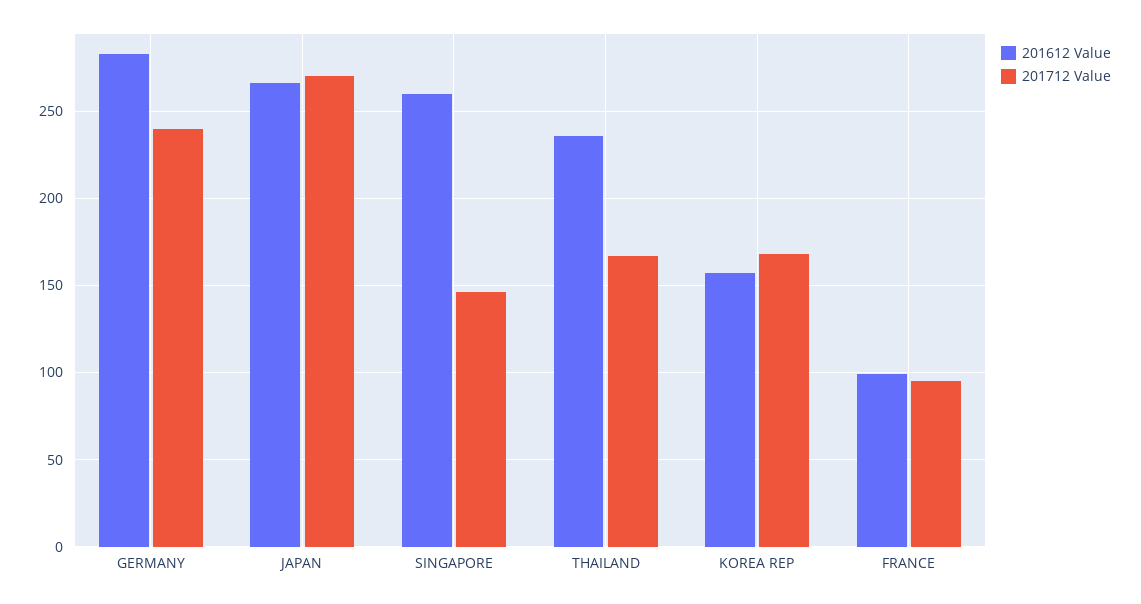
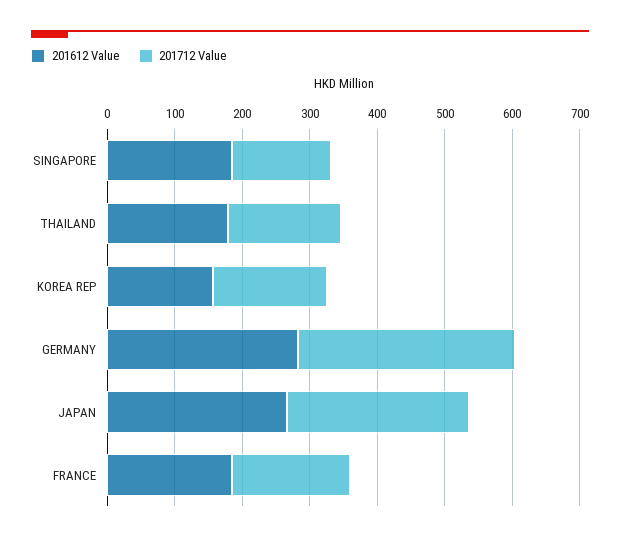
201712 Value, GERMANY: 240 -> 320
201612 Value, SINGAPORE: 260 -> 180
201612 Value, THAILAND: 235 -> 180
201612 Value, FRANCE: 100 -> 180
201712 Value, FRANCE: 95 -> 180

